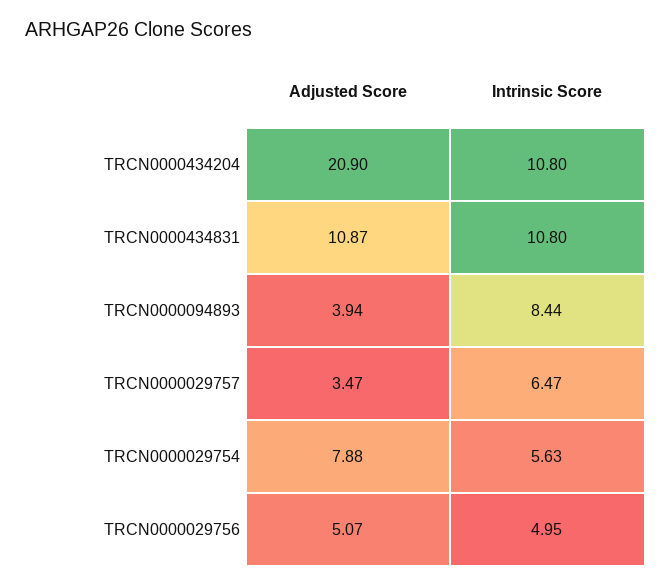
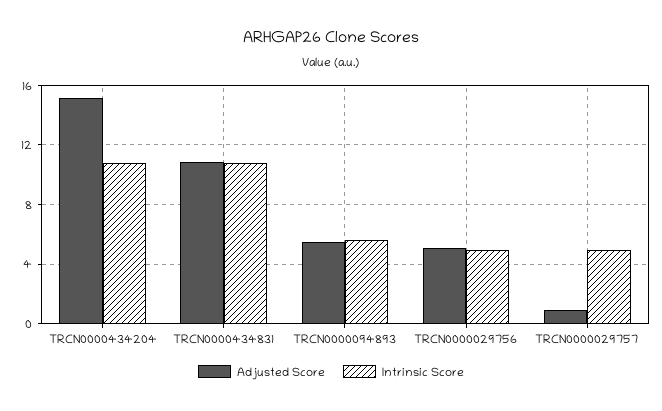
Adjusted Score, TRCN0000434204: 20.9 -> 15
Adjusted Score, TRCN0000094893: 3.94 -> 5.5
Intrinsic Score, TRCN0000094893: 8.44 -> 5.5
Adjusted Score, TRCN0000029757: 3.47 -> 1
Intrinsic Score, TRCN0000029757: 6.47 -> 5
Adjusted Score, TRCN0000029754: 7.88 -> none
Intrinsic Score, TRCN0000029754: 5.63 -> none

